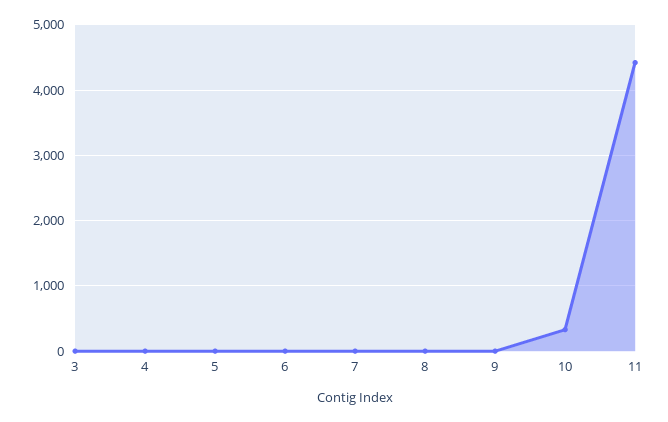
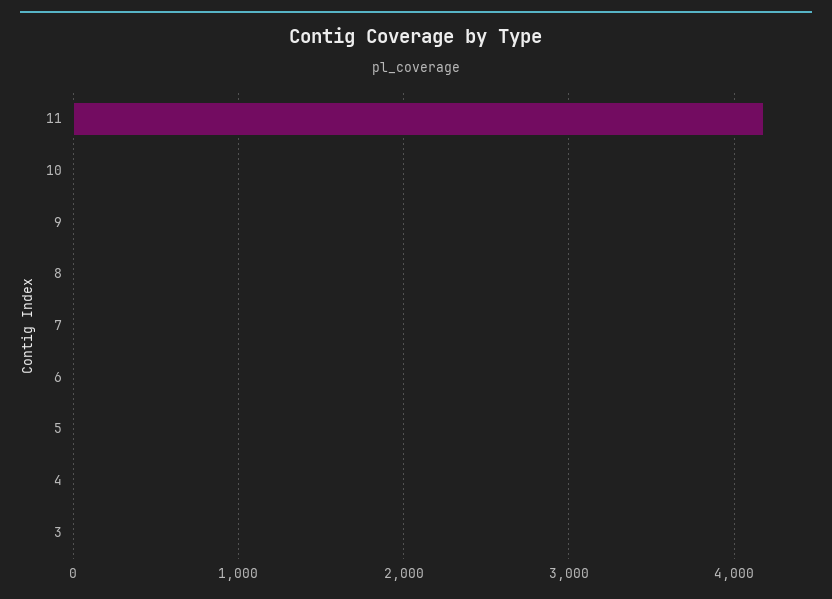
10: 300 -> 0
11: 4400 -> 4200

